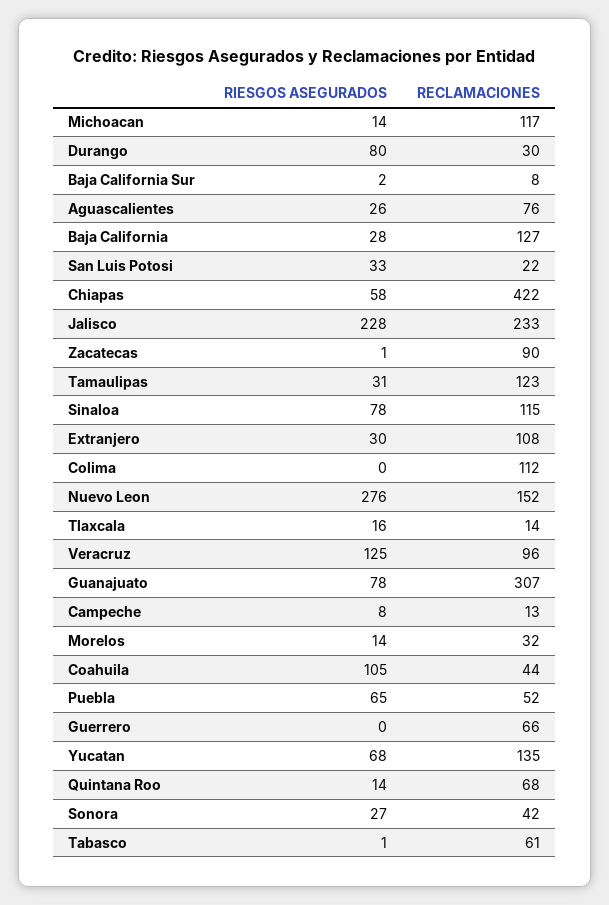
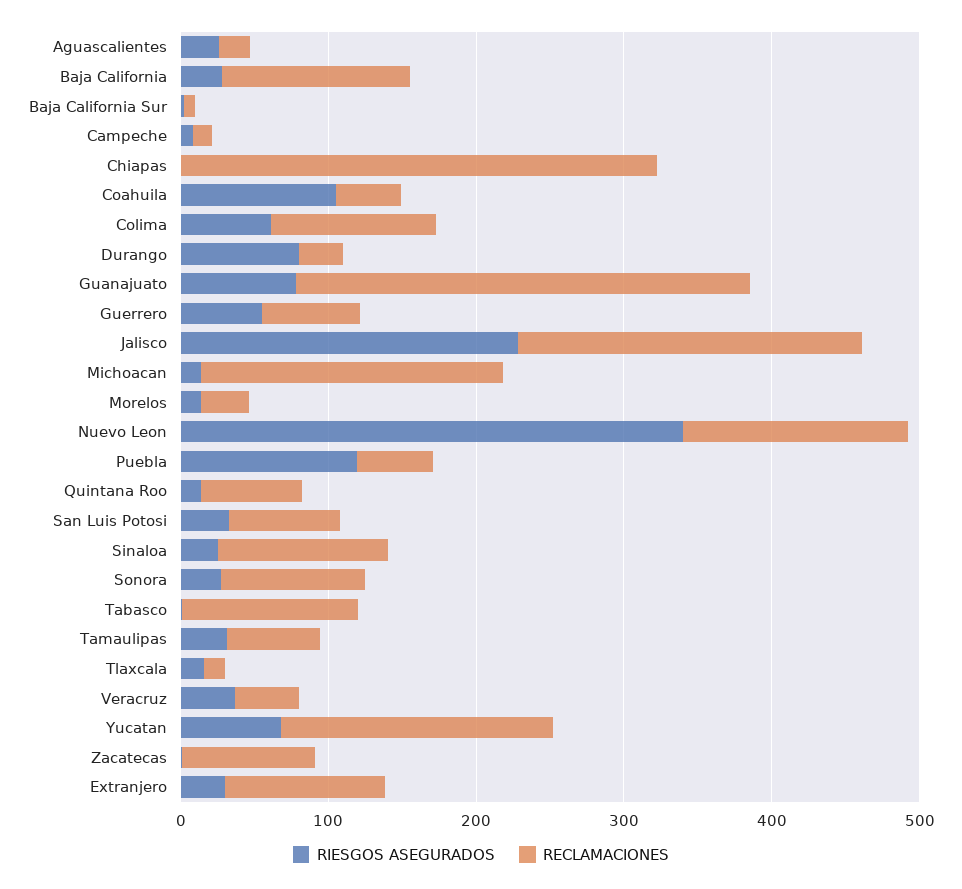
RECLAMACIONES, Michoacan: 117 -> 200
RECLAMACIONES, Aguascalientes: 76 -> 20
RECLAMACIONES, San Luis Potosi: 22 -> 80
RIESGOS ASEGURADOS, Chiapas: 58 -> 0
RECLAMACIONES, Chiapas: 422 -> 320
RECLAMACIONES, Tamaulipas: 123 -> 60
RIESGOS ASEGURADOS, Sinaloa: 78 -> 20
RIESGOS ASEGURADOS, Colima: 0 -> 60
RIESGOS ASEGURADOS, Nuevo Leon: 276 -> 340
RIESGOS ASEGURADOS, Veracruz: 125 -> 40
RECLAMACIONES, Veracruz: 96 -> 40
RIESGOS ASEGURADOS, Puebla: 65 -> 120
RIESGOS ASEGURADOS, Guerrero: 0 -> 60
RECLAMACIONES, Yucatan: 135 -> 180
RECLAMACIONES, Sonora: 42 -> 100
RECLAMACIONES, Tabasco: 61 -> 120

